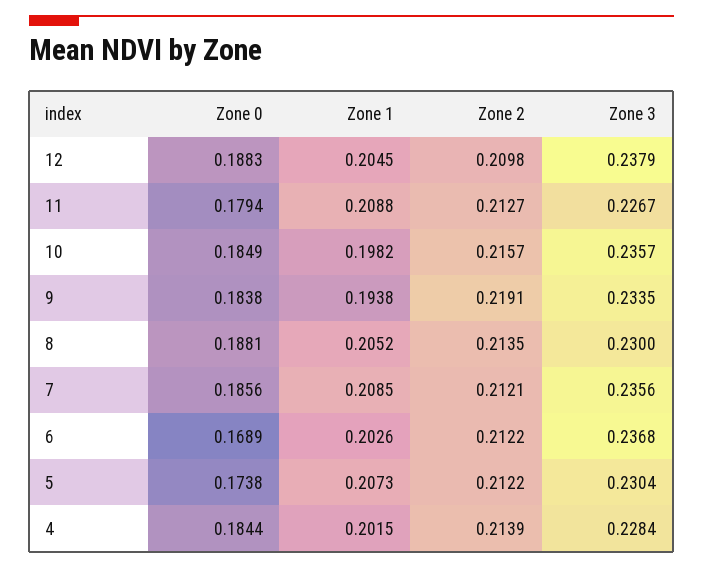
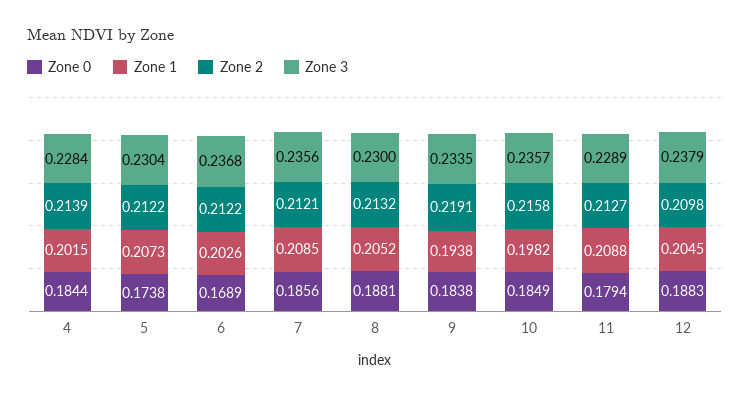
Zone 3, 11: 0.2267 -> 0.2289
Zone 2, 10: 0.2157 -> 0.2158
Zone 2, 8: 0.2135 -> 0.2132

